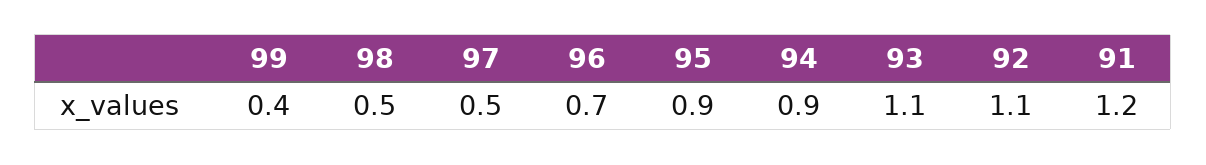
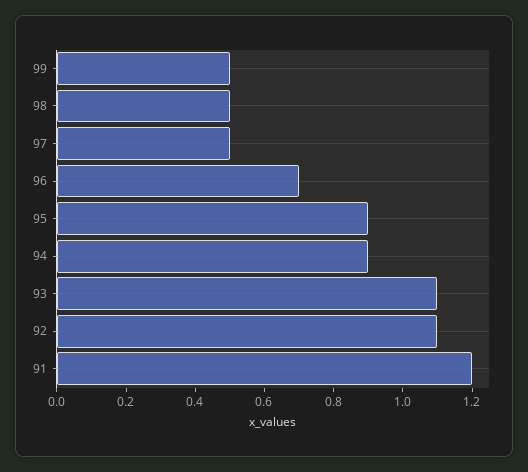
99: 0.4 -> 0.5

